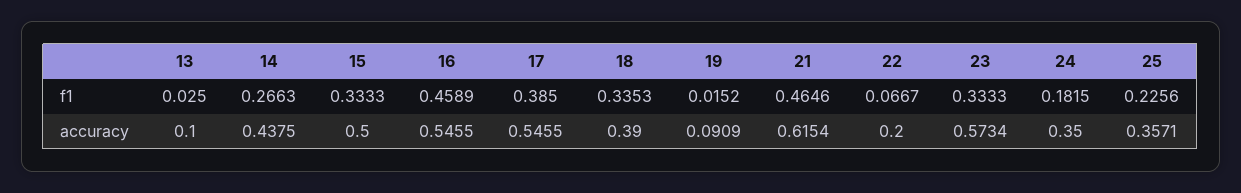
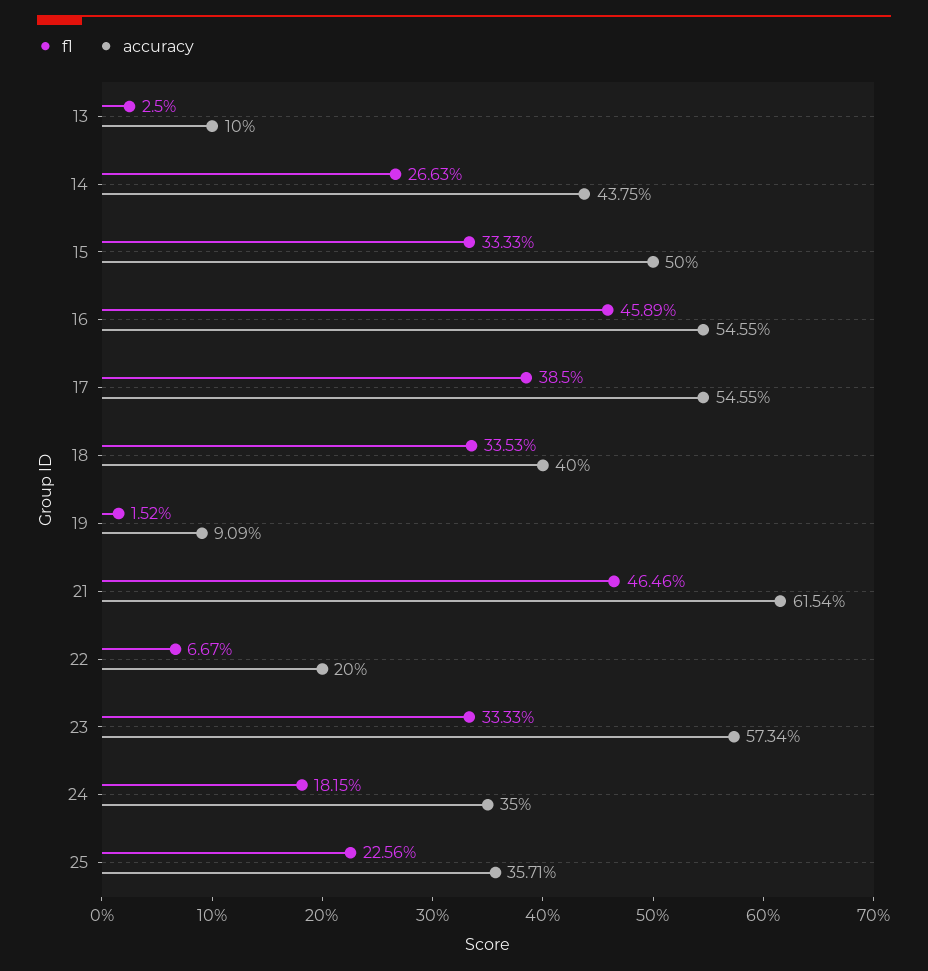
accuracy, 18: 0.39 -> 0.4

